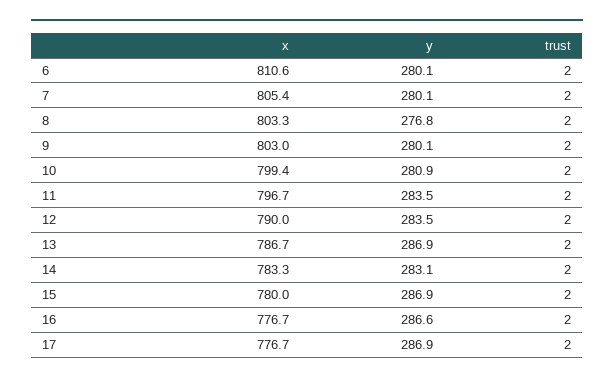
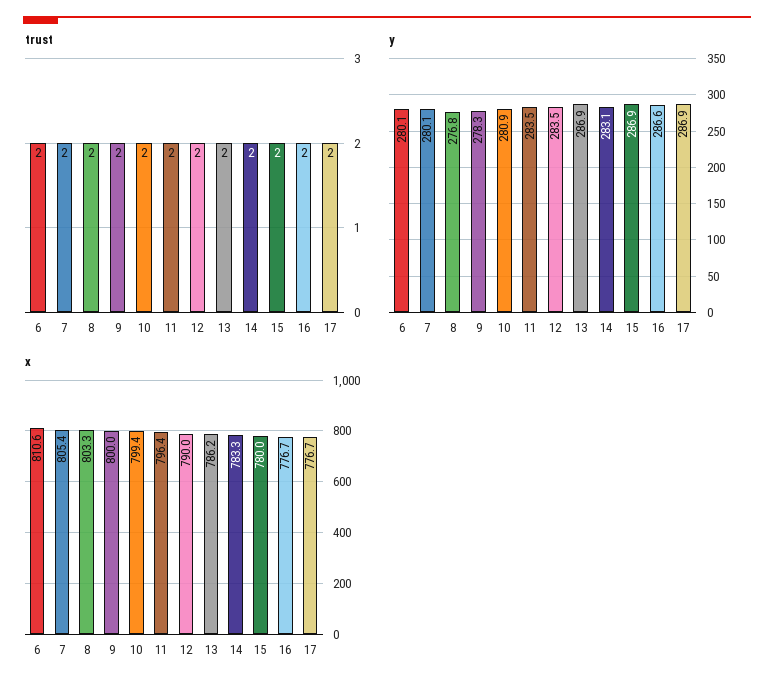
x, 9: 803 -> 800
y, 9: 280.1 -> 278.3
x, 11: 796.7 -> 796.4
x, 13: 786.7 -> 786.2

